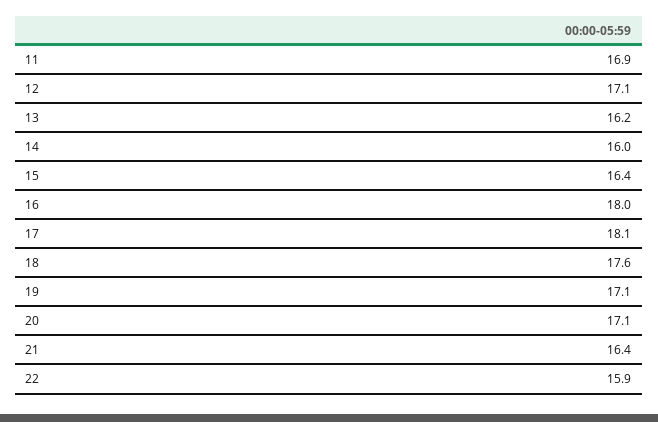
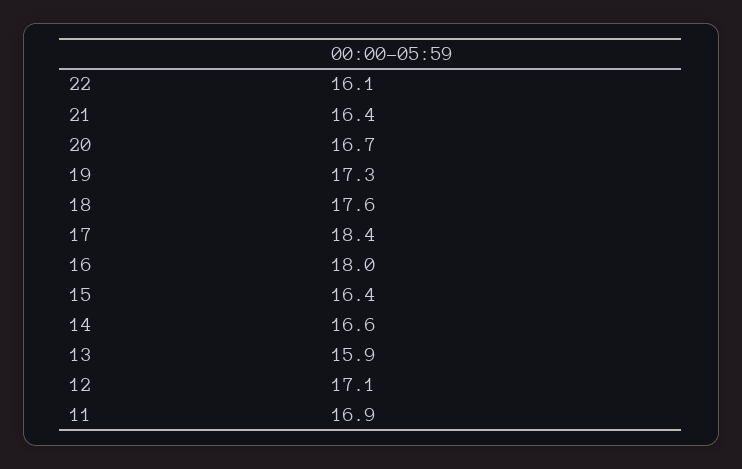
13: 16.2 -> 15.9
14: 16 -> 16.6
17: 18.1 -> 18.4
19: 17.1 -> 17.3
20: 17.1 -> 16.7
22: 15.9 -> 16.1

